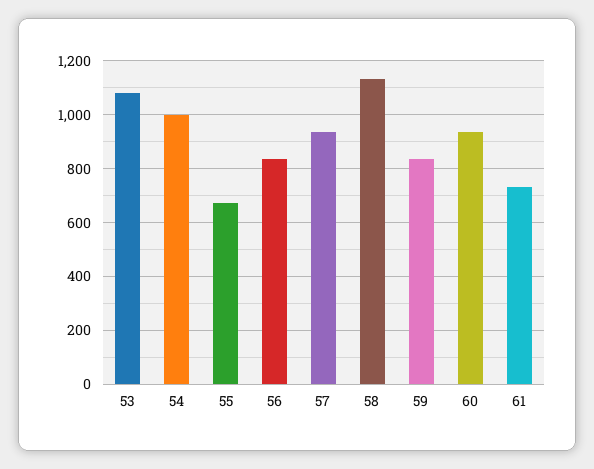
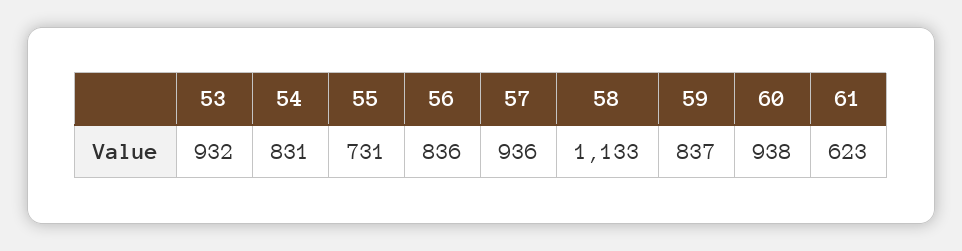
53: 1075 -> 932
54: 1000 -> 831
55: 675 -> 731
61: 725 -> 623

